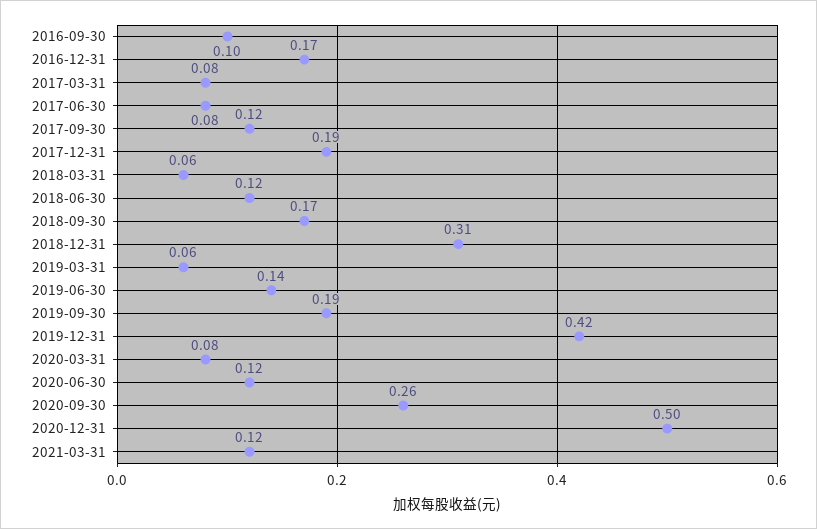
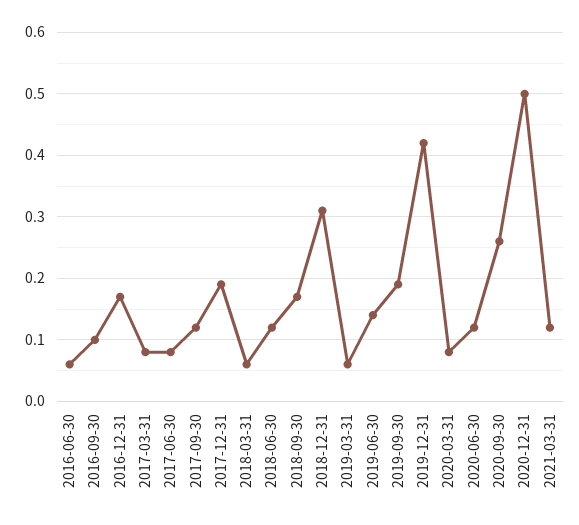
2016-06-30: none -> 0.06

